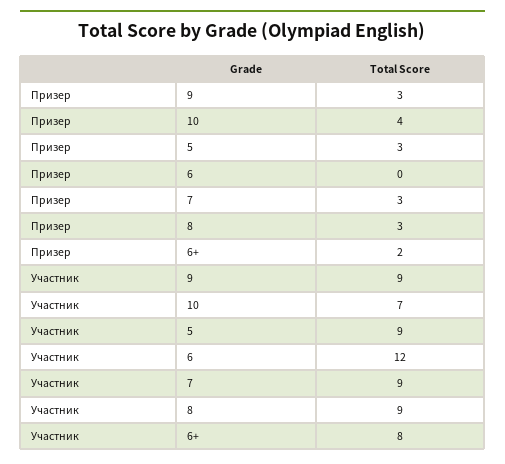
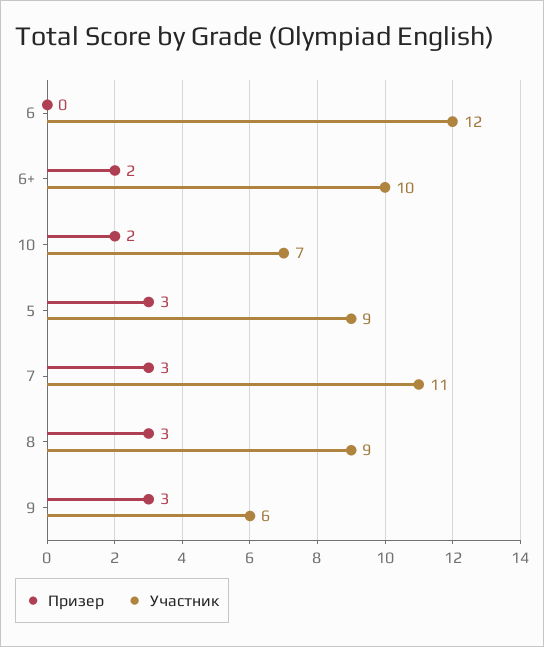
Призер, 10: 4 -> 2
Участник, 9: 9 -> 6
Участник, 7: 9 -> 11
Участник, 6+: 8 -> 10

